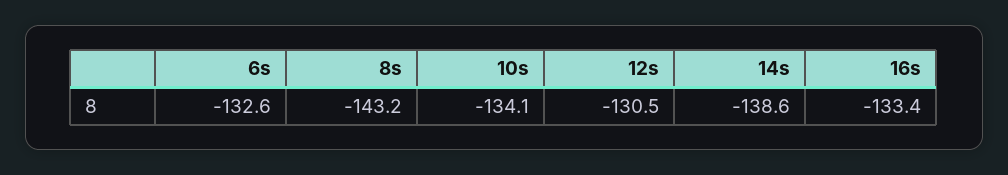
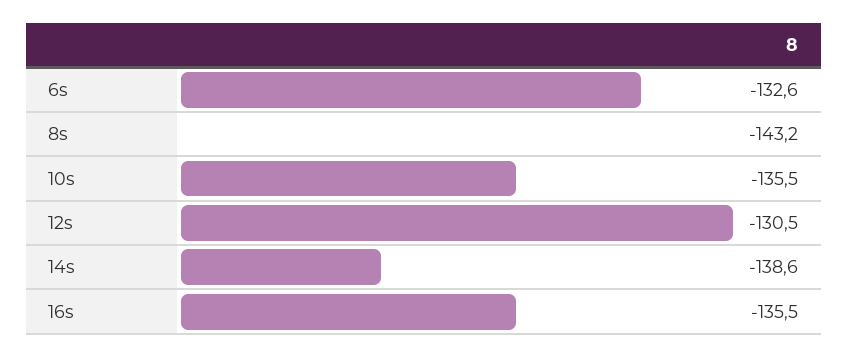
10s: -134.1 -> -135.5
16s: -133.4 -> -135.5

